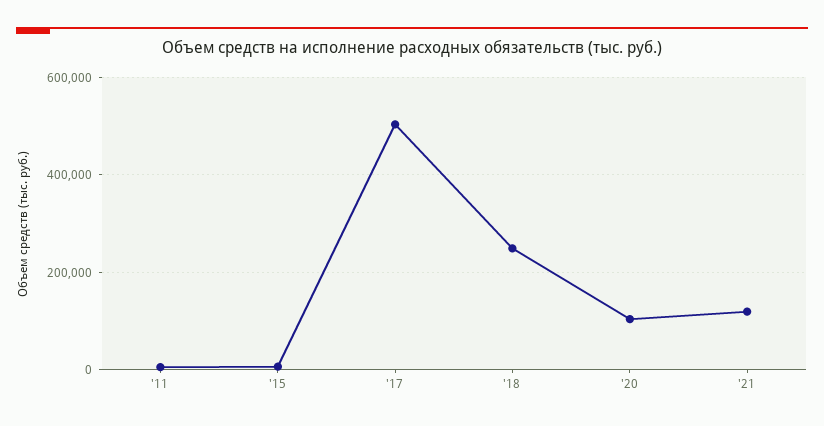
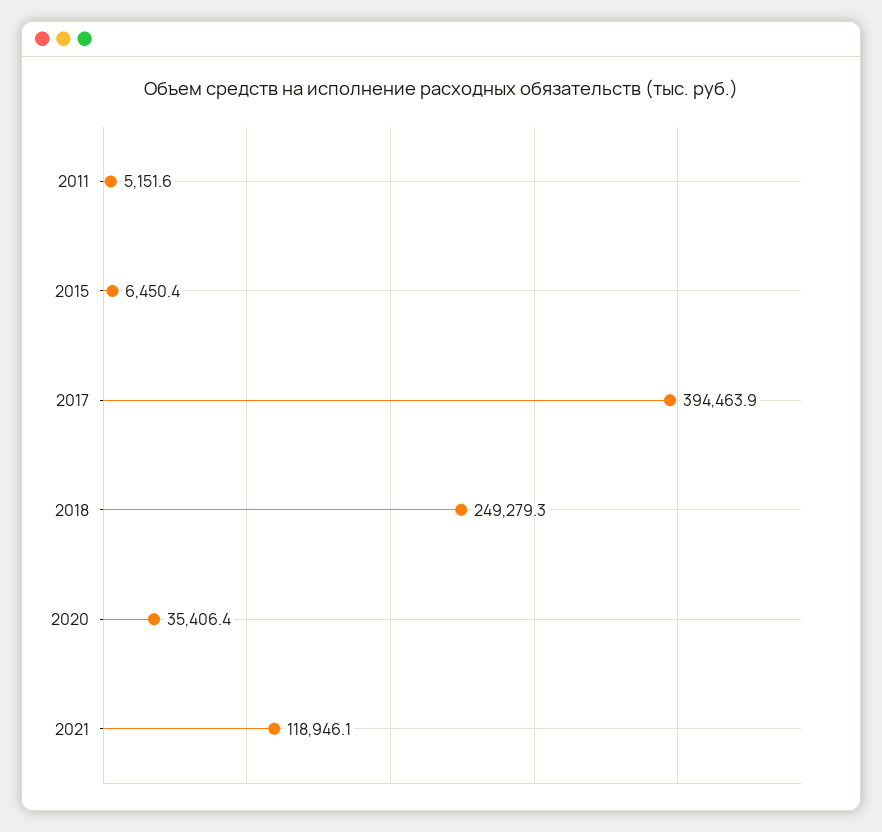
'17: 500000 -> 394463.9
'20: 100000 -> 35406.4

